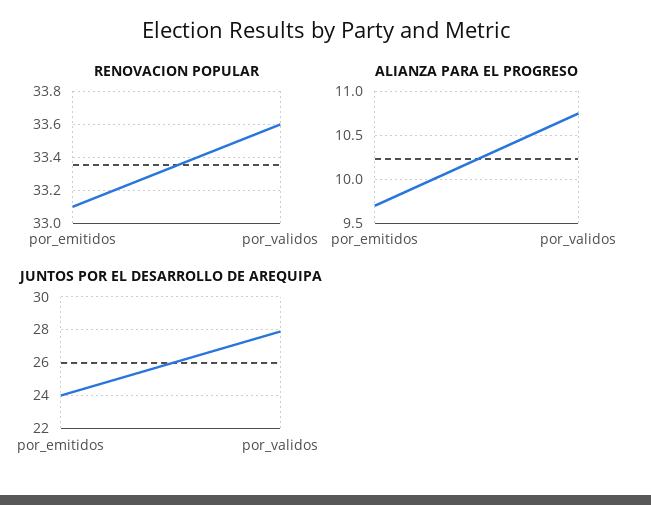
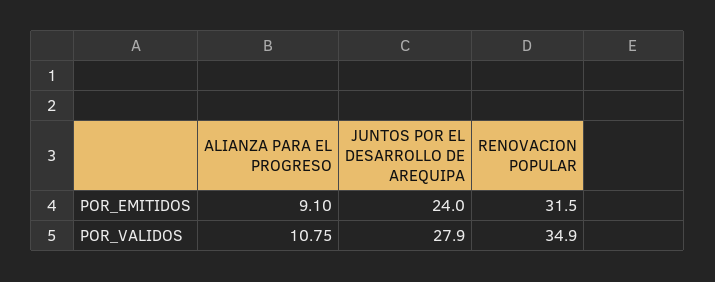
RENOVACION POPULAR, por_emitidos: 33.1 -> 31.5
RENOVACION POPULAR, por_validos: 33.6 -> 34.9
ALIANZA PARA EL PROGRESO, por_emitidos: 9.7 -> 9.1

